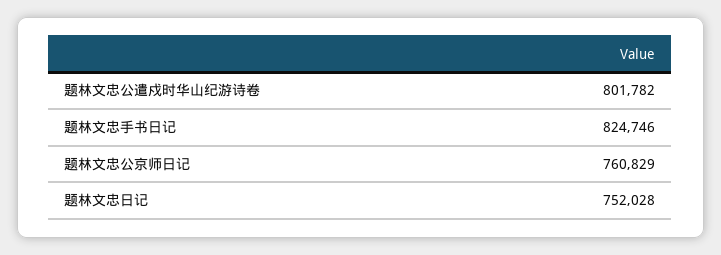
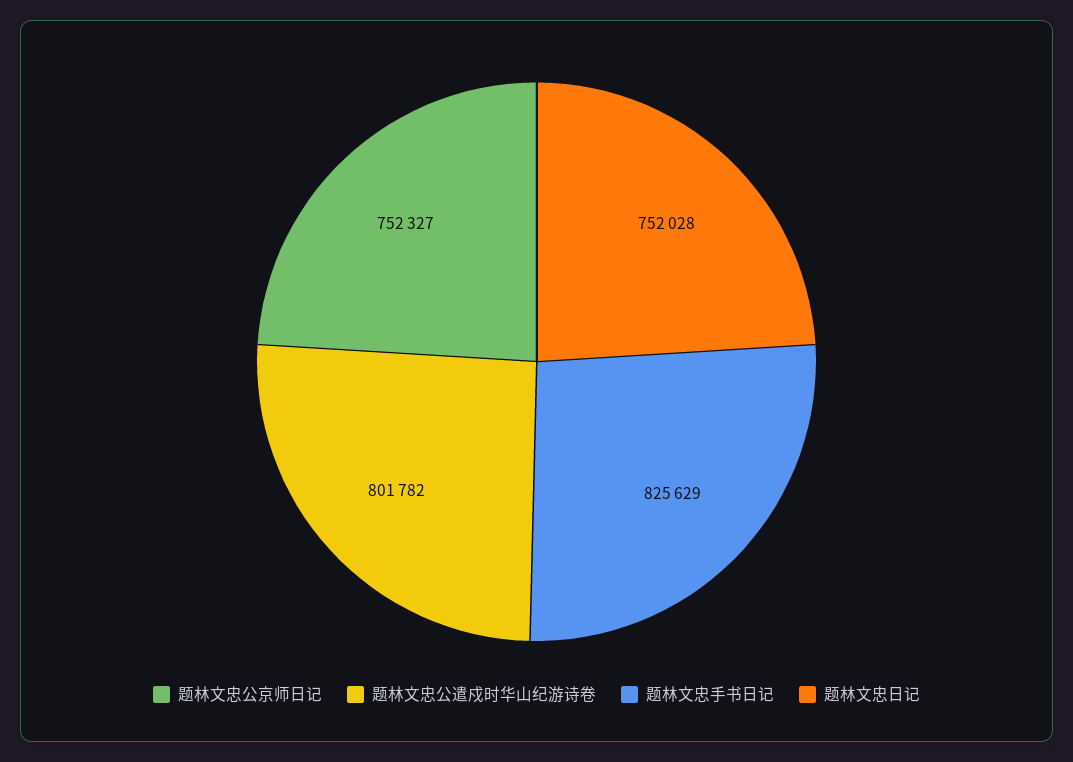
题林文忠手书日记: 824746 -> 825629
题林文忠公京师日记: 760829 -> 752327

